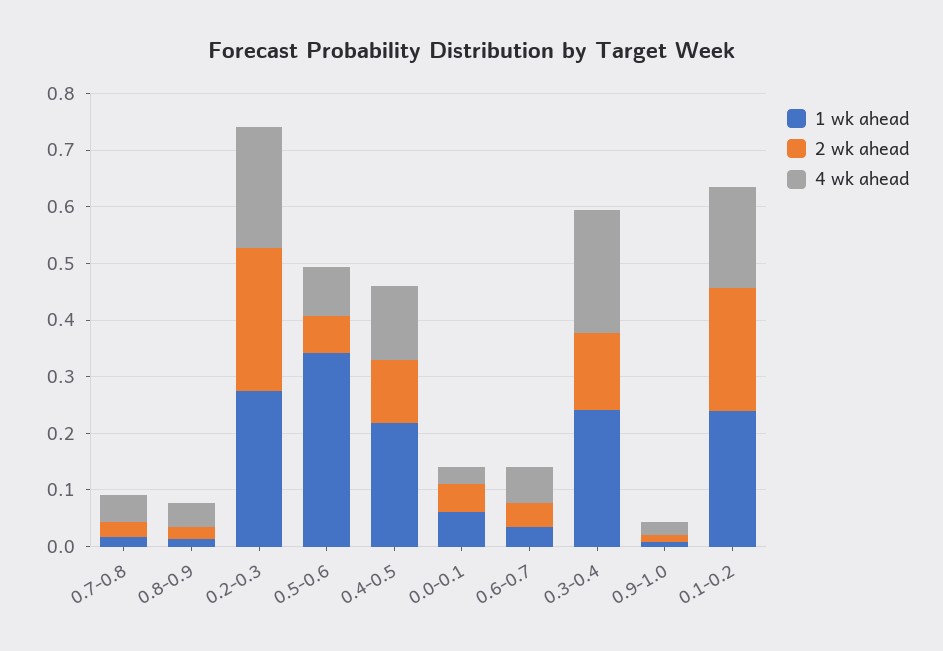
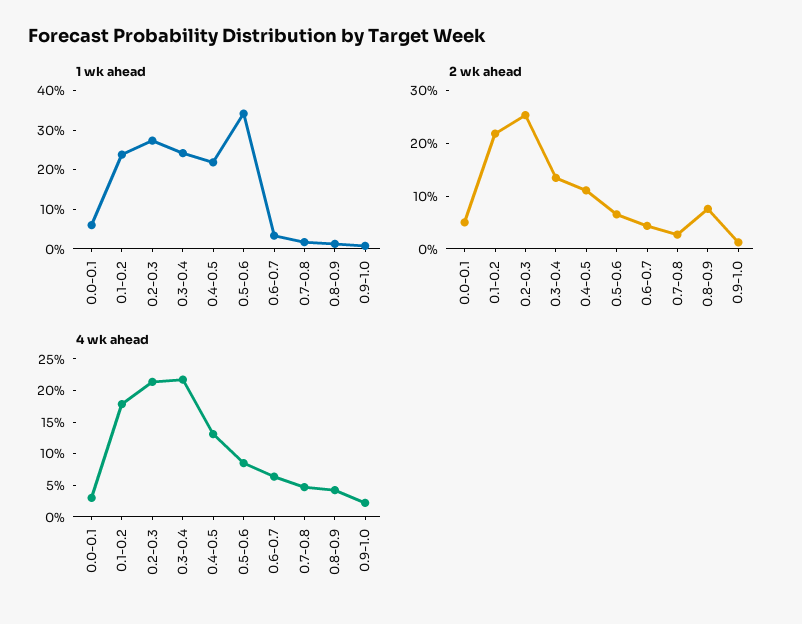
2 wk ahead, 0.8-0.9: 0.02 -> 0.08

